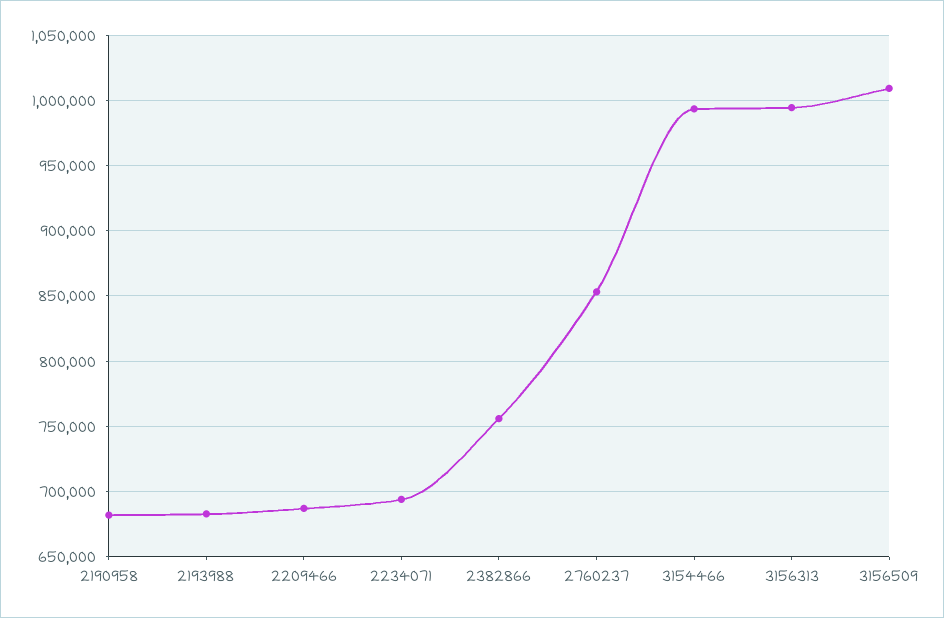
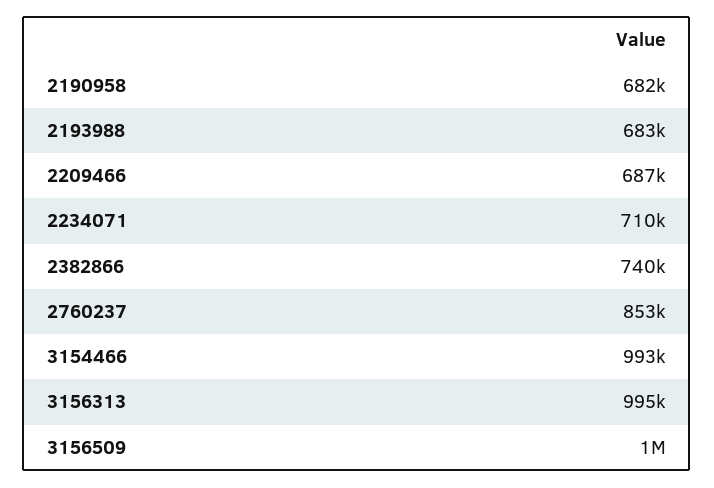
2234071: 695000 -> 710000
2382866: 755000 -> 740000

